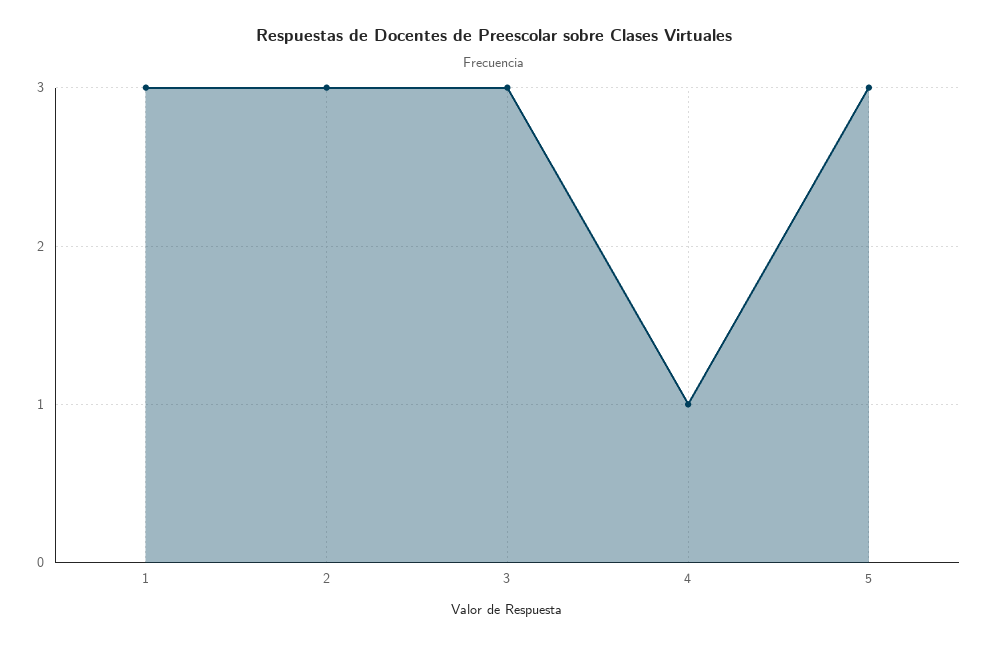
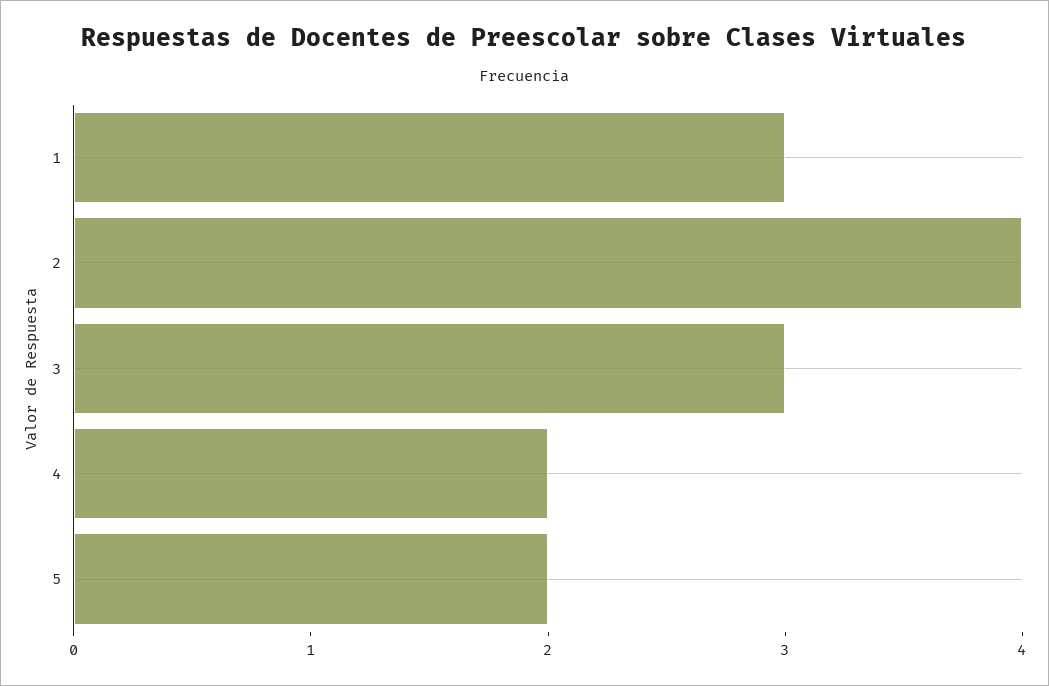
2: 3 -> 4
4: 1 -> 2
5: 3 -> 2

